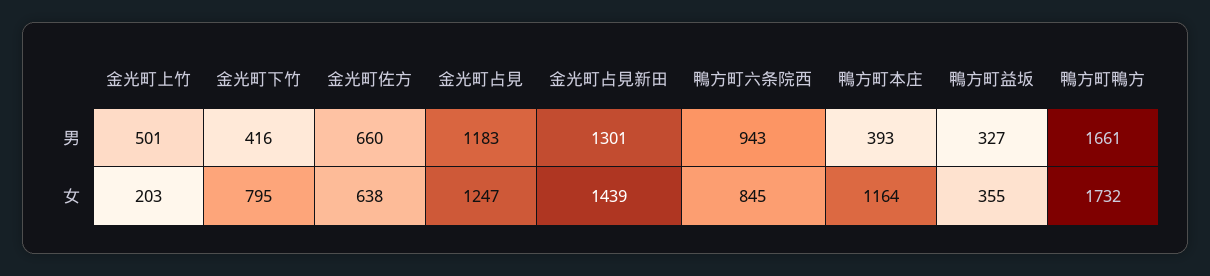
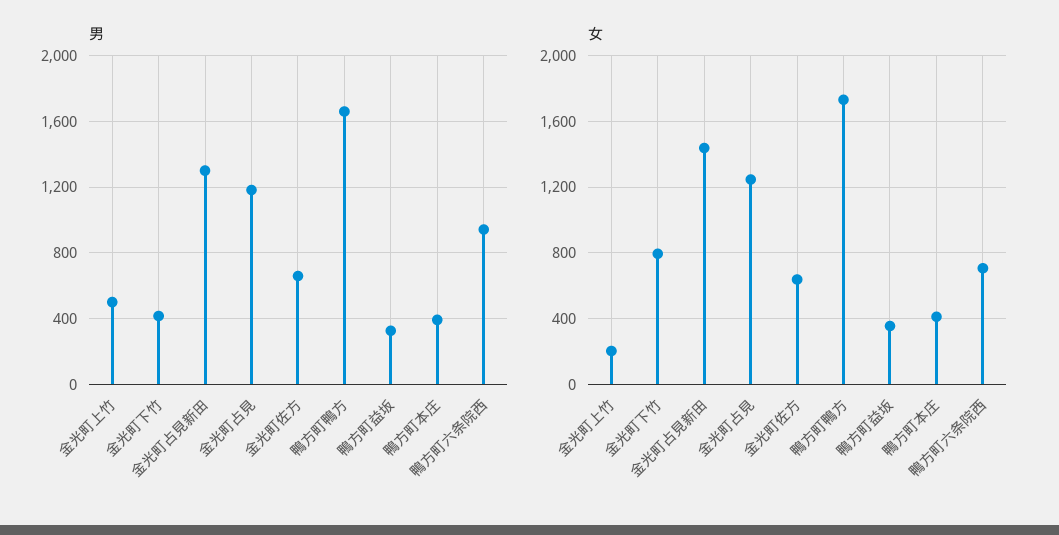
女, 鴨方町六条院西: 845 -> 700
女, 鴨方町本庄: 1164 -> 400

